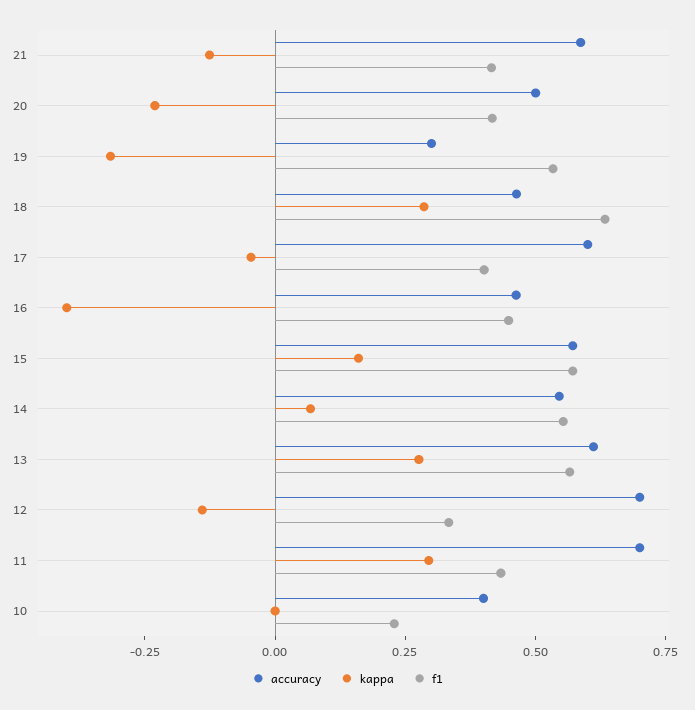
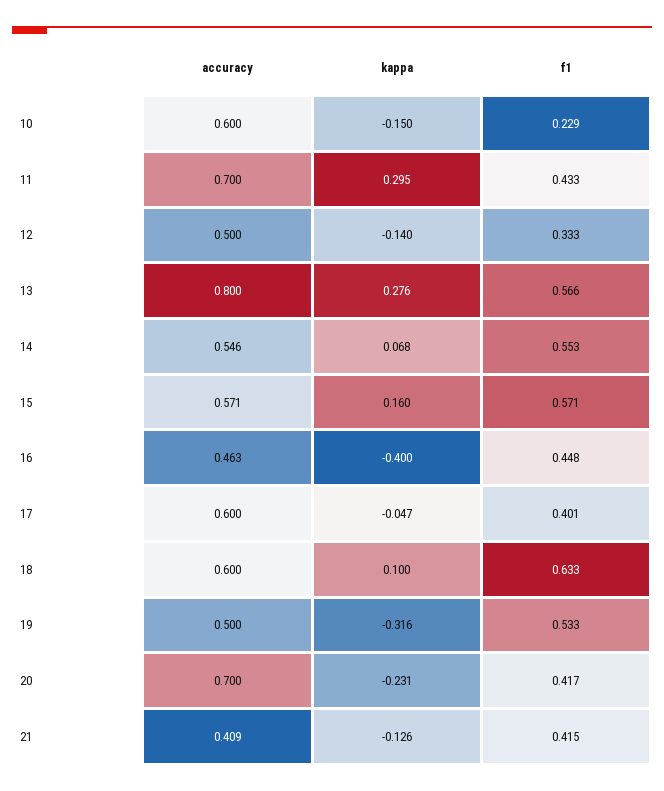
accuracy, 21: 0.6 -> 0.409
accuracy, 20: 0.5 -> 0.7
accuracy, 19: 0.3 -> 0.5
accuracy, 18: 0.45 -> 0.6
kappa, 18: 0.3 -> 0.1
accuracy, 13: 0.6 -> 0.8
accuracy, 12: 0.7 -> 0.5
accuracy, 10: 0.4 -> 0.6
kappa, 10: 0 -> -0.15

